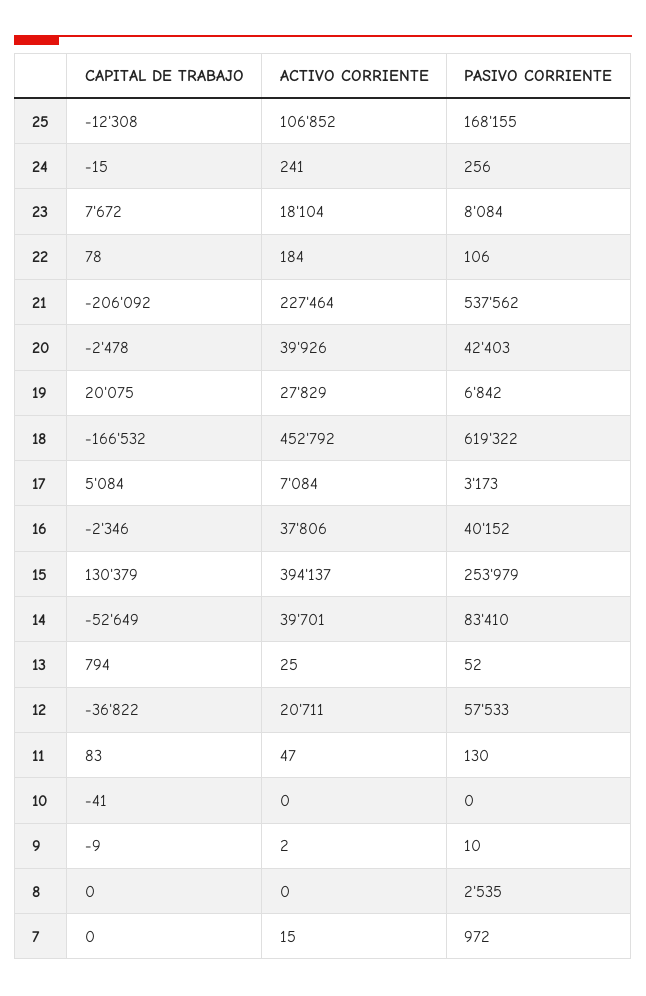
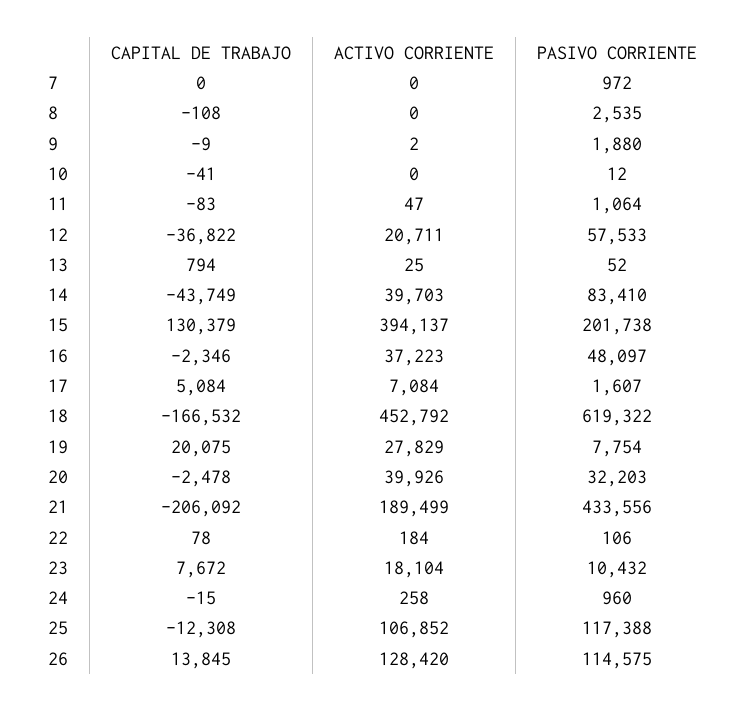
PASIVO CORRIENTE, 25: 168155 -> 117388
ACTIVO CORRIENTE, 24: 241 -> 258
PASIVO CORRIENTE, 24: 256 -> 960
PASIVO CORRIENTE, 23: 8084 -> 10432
ACTIVO CORRIENTE, 21: 227464 -> 189499
PASIVO CORRIENTE, 21: 537562 -> 433556
PASIVO CORRIENTE, 20: 42403 -> 32203
PASIVO CORRIENTE, 19: 6842 -> 7754
PASIVO CORRIENTE, 17: 3173 -> 1607
ACTIVO CORRIENTE, 16: 37806 -> 37223
PASIVO CORRIENTE, 16: 40152 -> 48097
PASIVO CORRIENTE, 15: 253979 -> 201738
CAPITAL DE TRABAJO, 14: -52649 -> -43749
ACTIVO CORRIENTE, 14: 39701 -> 39703
CAPITAL DE TRABAJO, 11: 83 -> -83
PASIVO CORRIENTE, 11: 130 -> 1064
PASIVO CORRIENTE, 10: 0 -> 12
PASIVO CORRIENTE, 9: 10 -> 1880
CAPITAL DE TRABAJO, 8: 0 -> -108
ACTIVO CORRIENTE, 7: 15 -> 0
CAPITAL DE TRABAJO, 26: none -> 13845
ACTIVO CORRIENTE, 26: none -> 128420
PASIVO CORRIENTE, 26: none -> 114575

